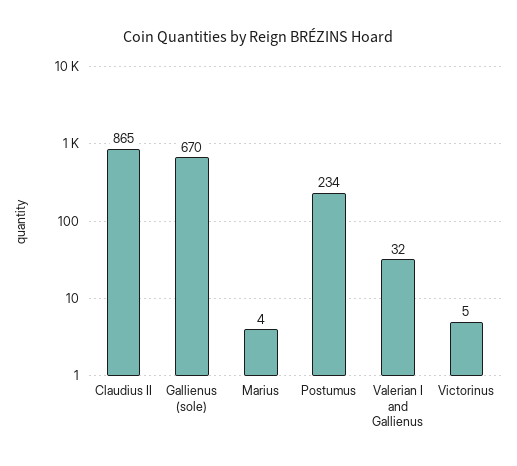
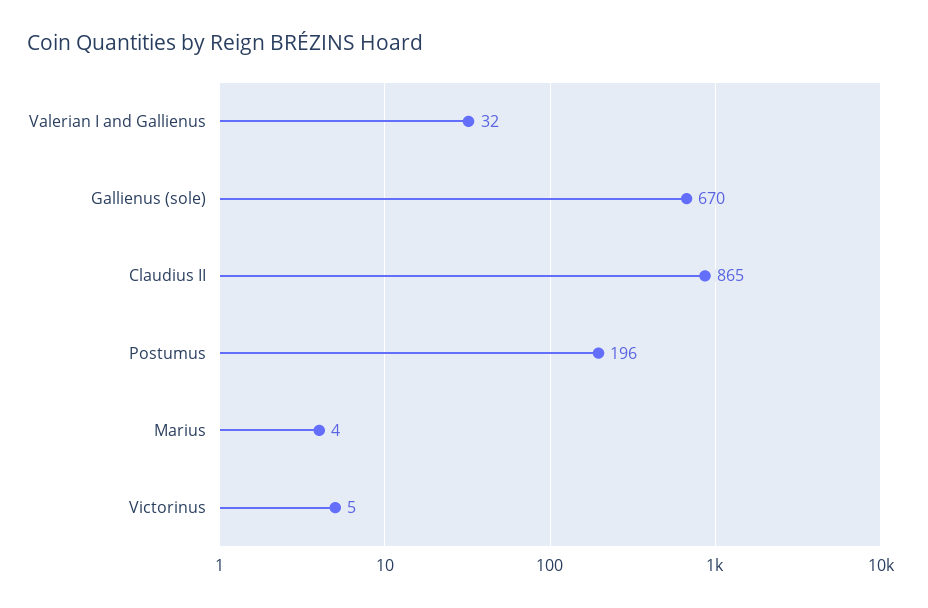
Postumus: 234 -> 196

